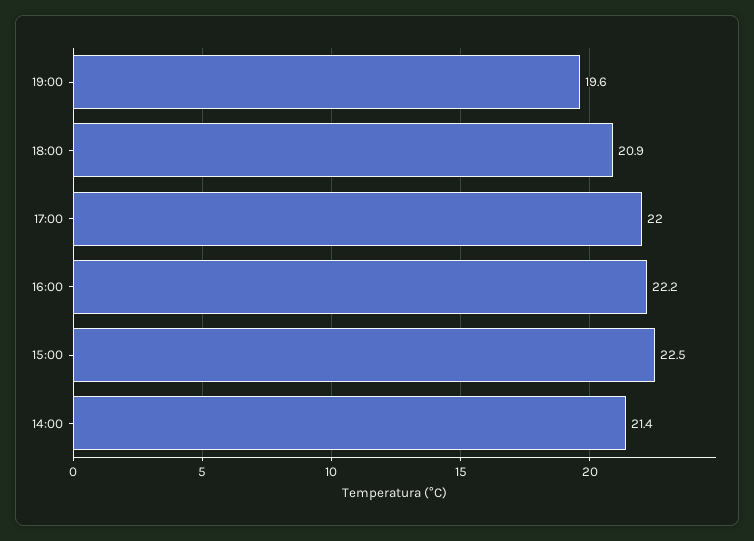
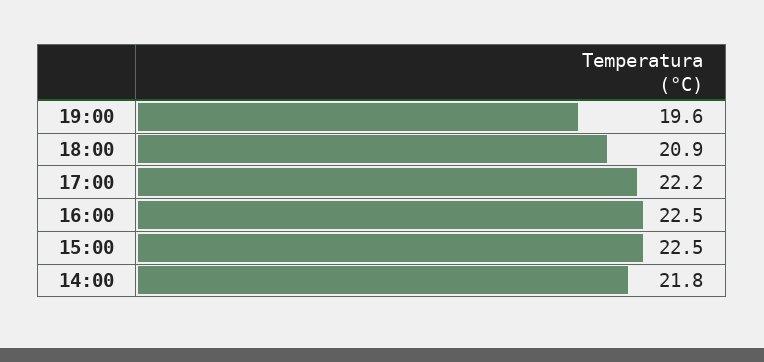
17:00: 22 -> 22.2
16:00: 22.2 -> 22.5
14:00: 21.4 -> 21.8

